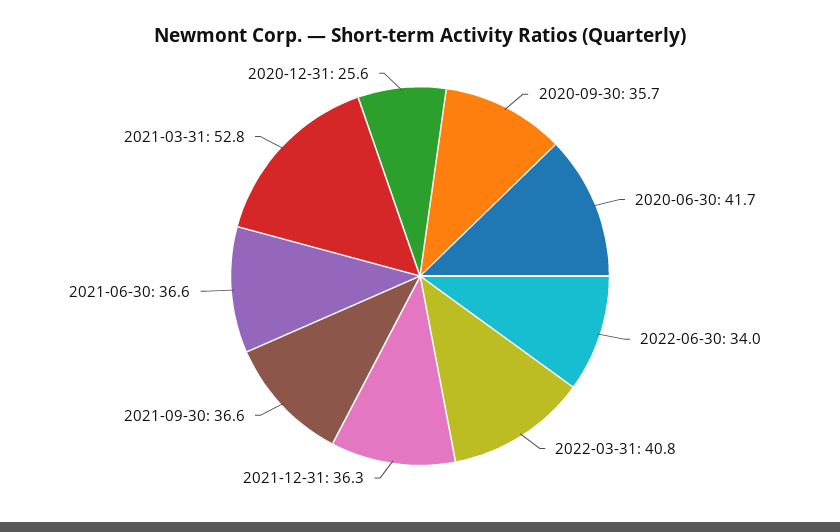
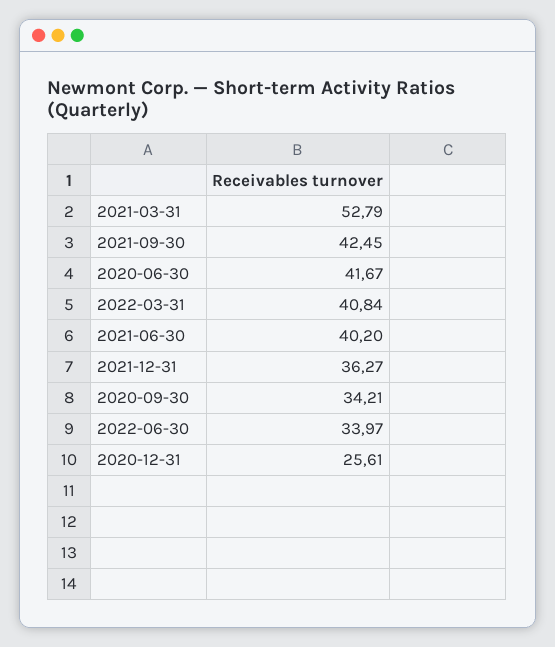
2020-09-30: 35.7 -> 34.21
2021-09-30: 36.6 -> 42.45
2021-06-30: 36.6 -> 40.2

